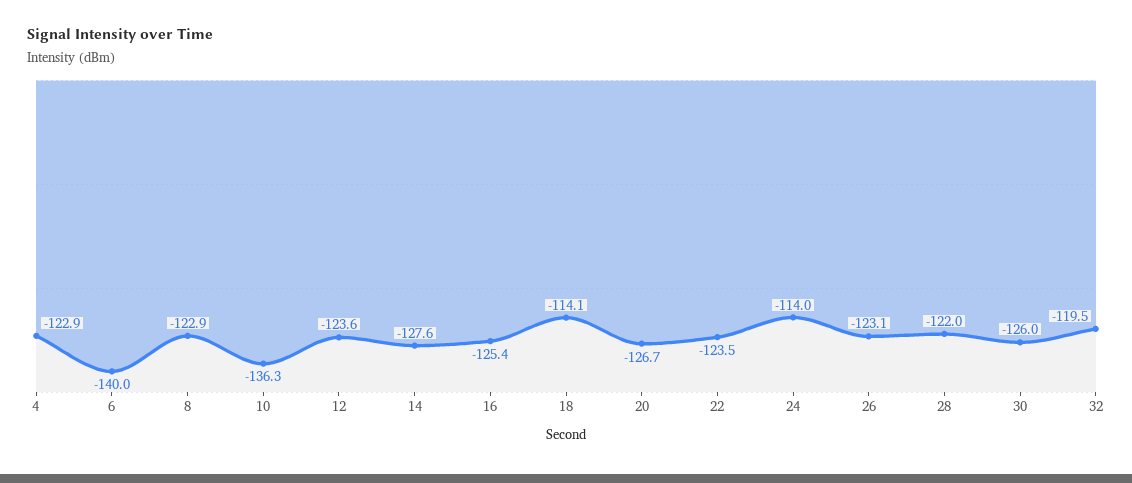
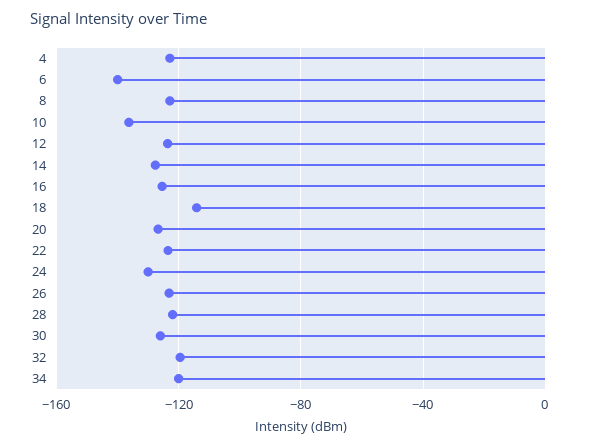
24: -114 -> -130
34: none -> -120

